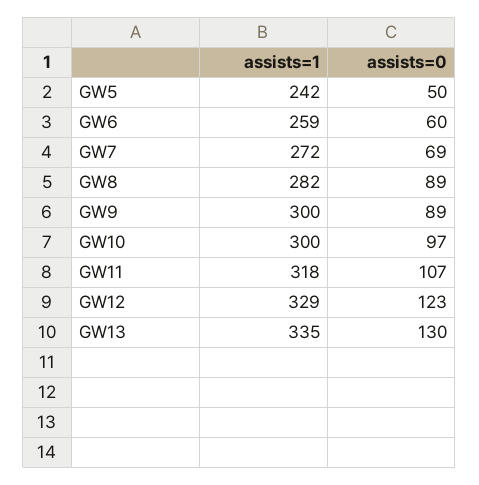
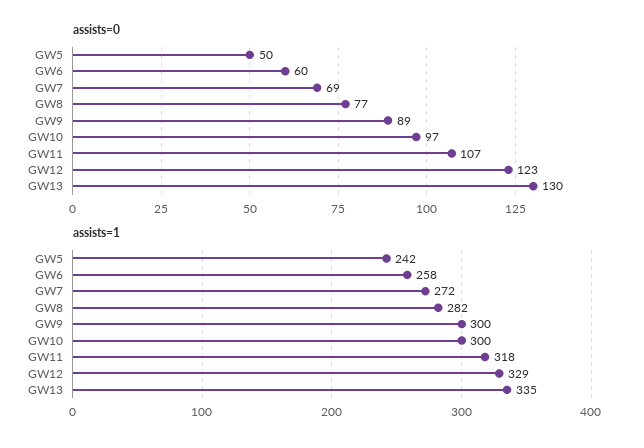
assists=1, GW6: 259 -> 258
assists=0, GW8: 89 -> 77

